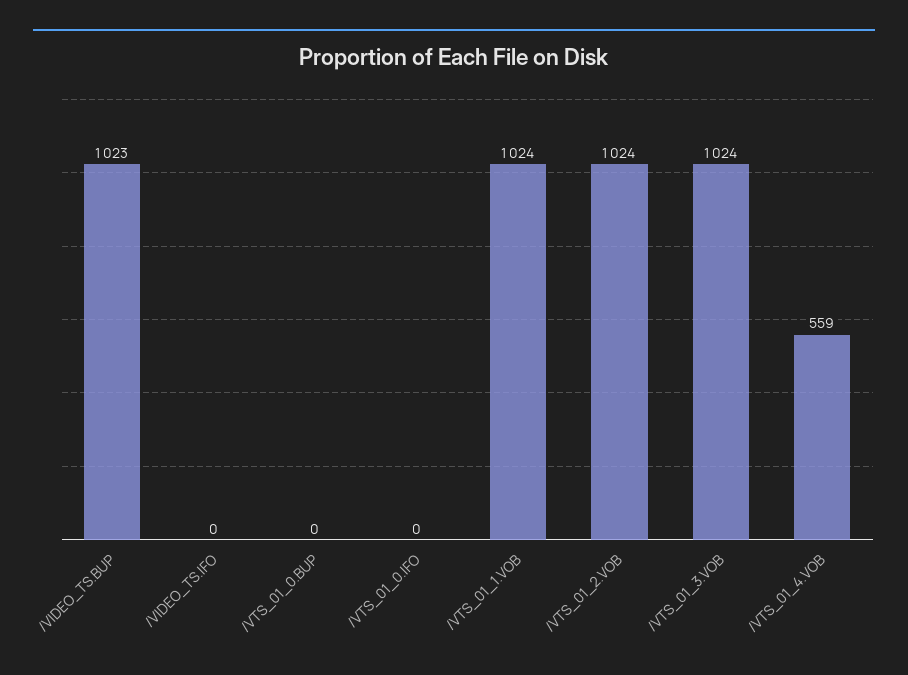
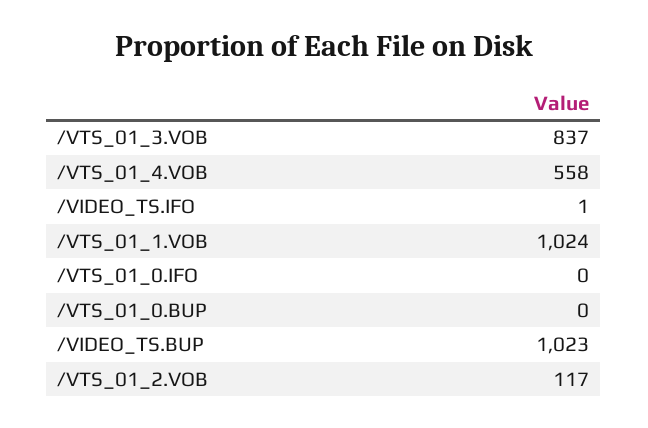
/VIDEO_TS.IFO: 0 -> 1
/VTS_01_2.VOB: 1024 -> 117
/VTS_01_3.VOB: 1024 -> 837
/VTS_01_4.VOB: 559 -> 558

